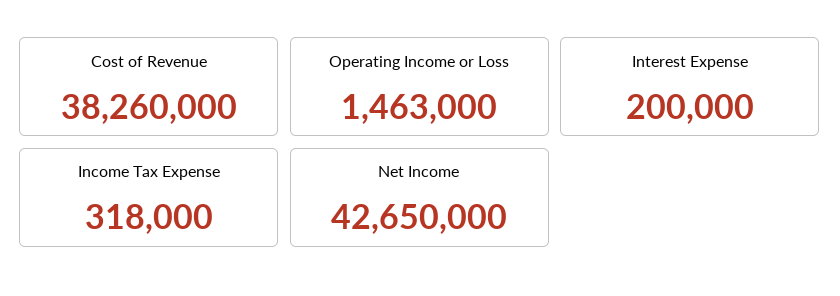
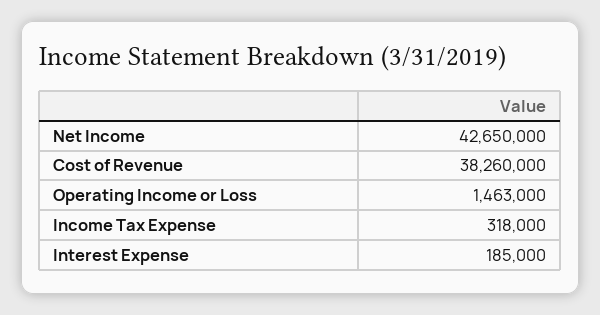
Interest Expense: 200000 -> 185000

